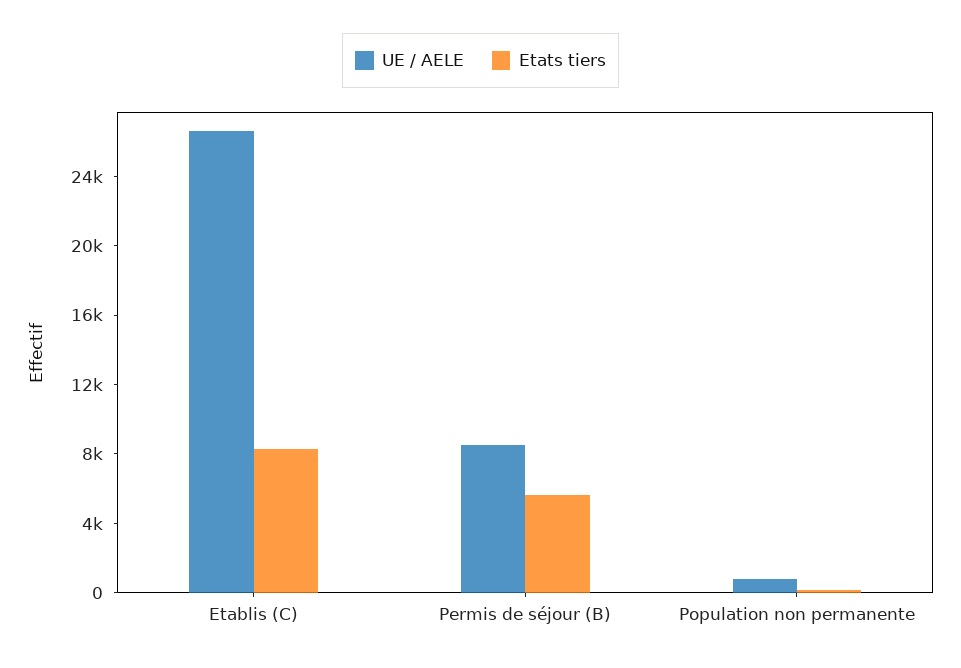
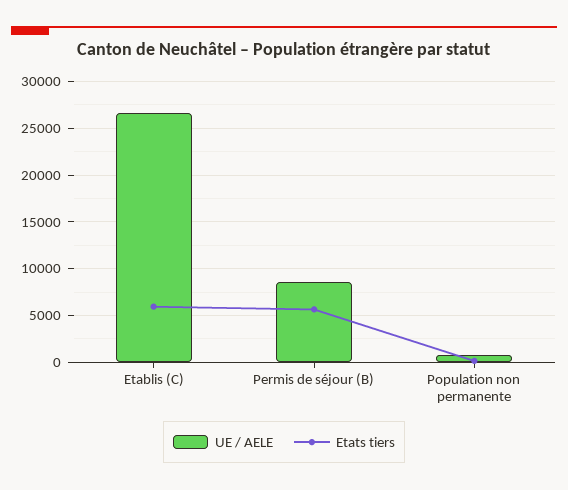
Etats tiers, Etablis (C): 8000 -> 6000

